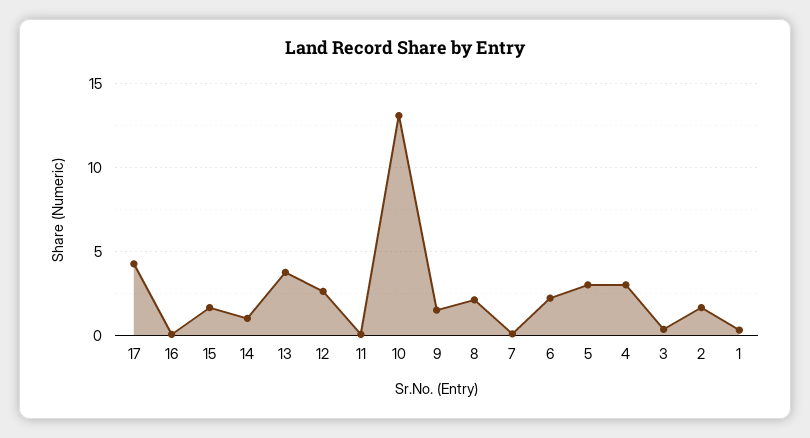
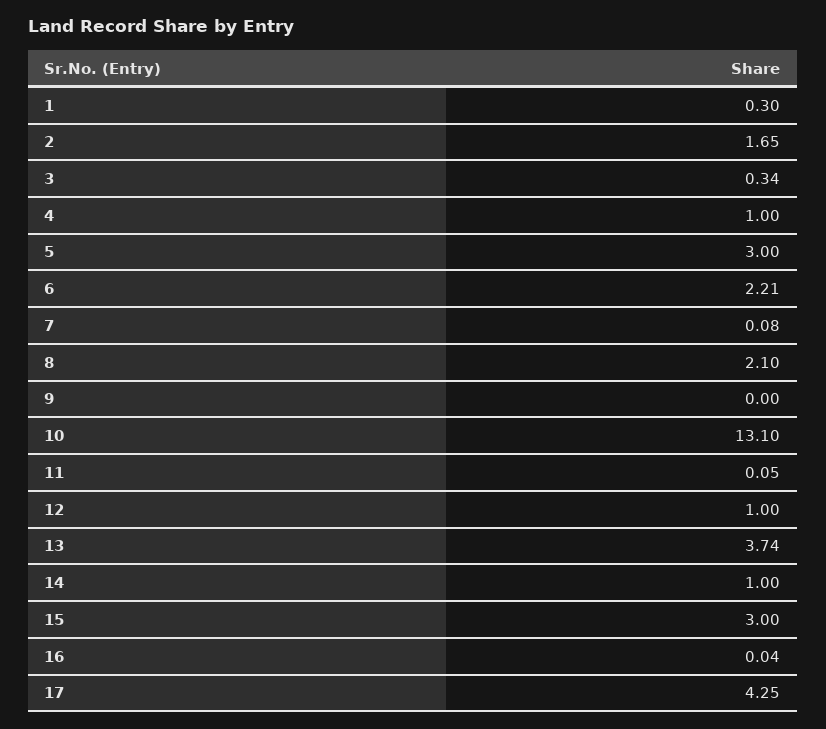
15: 1.5 -> 3
12: 2.5 -> 1
9: 1.5 -> 0
4: 3 -> 1

